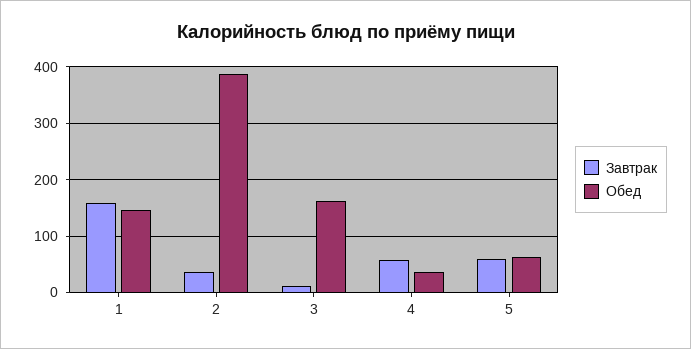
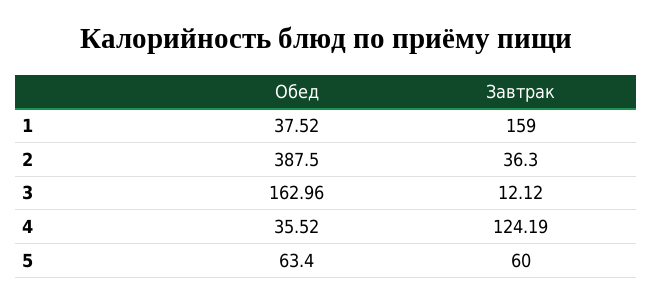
Обед, 1: 140 -> 37.52
Завтрак, 4: 60 -> 124.19

